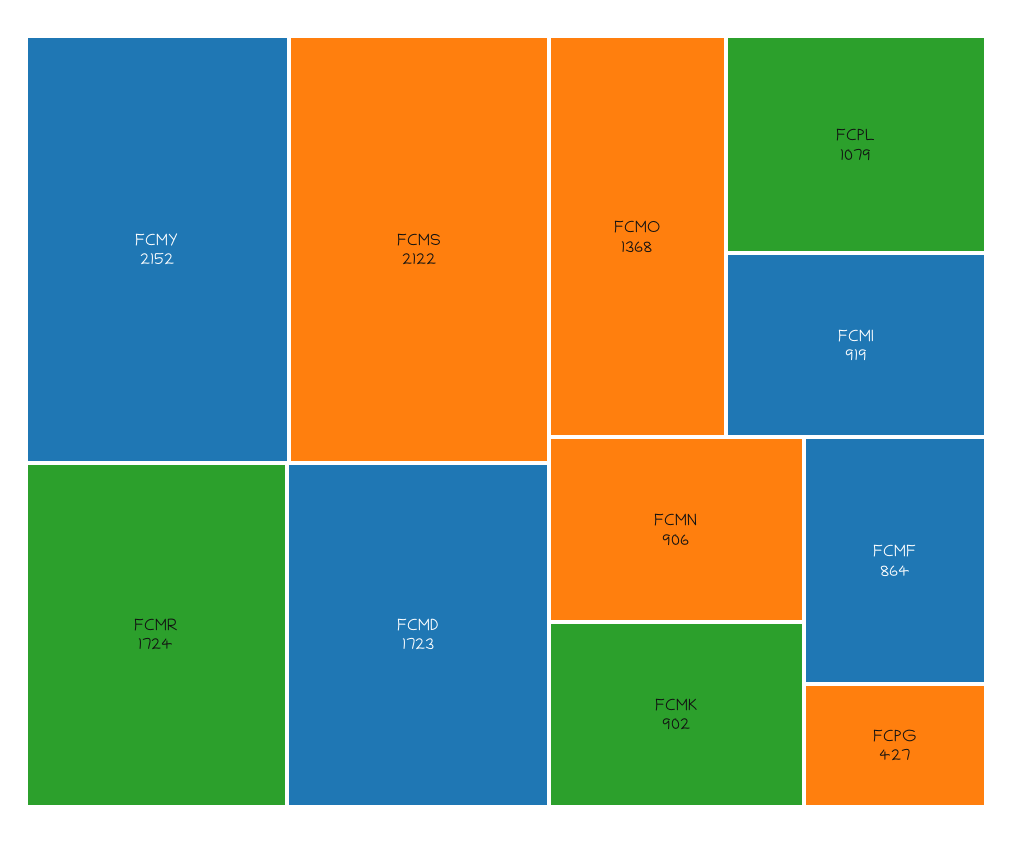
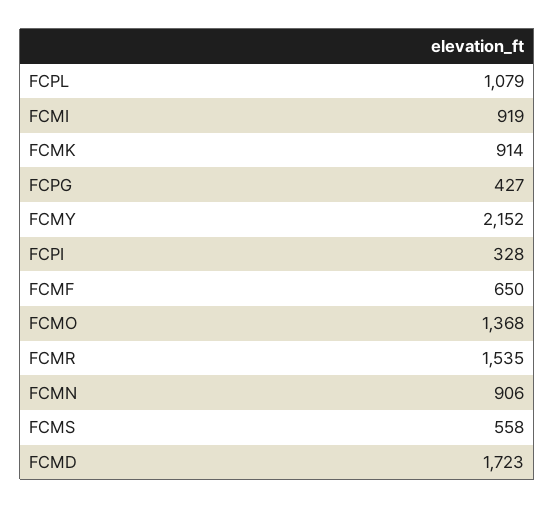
FCMS: 2122 -> 558
FCMR: 1724 -> 1535
FCMK: 902 -> 914
FCMF: 864 -> 650
FCPI: none -> 328

